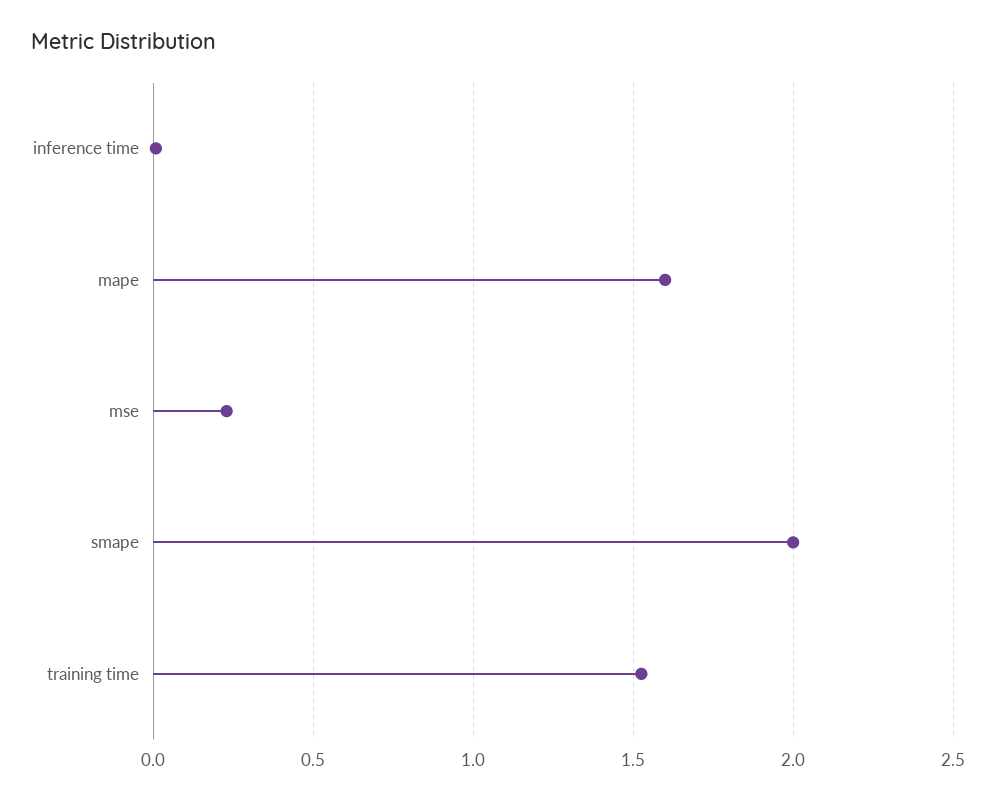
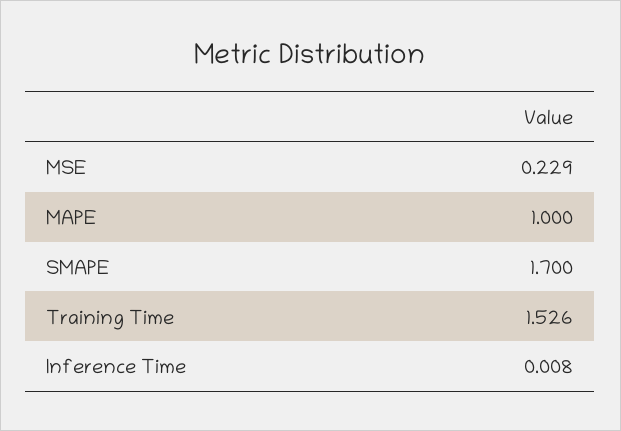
mape: 1.6 -> 1
smape: 2 -> 1.7

